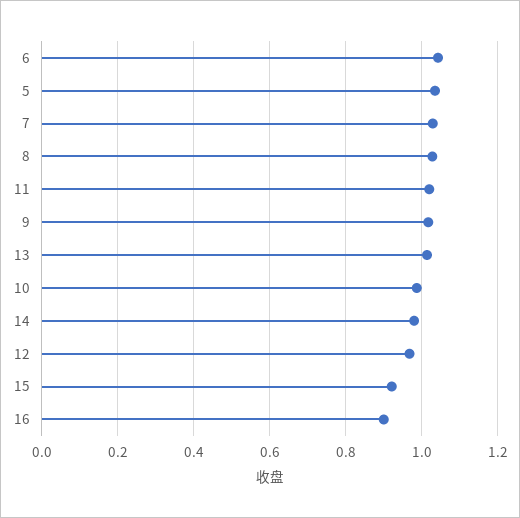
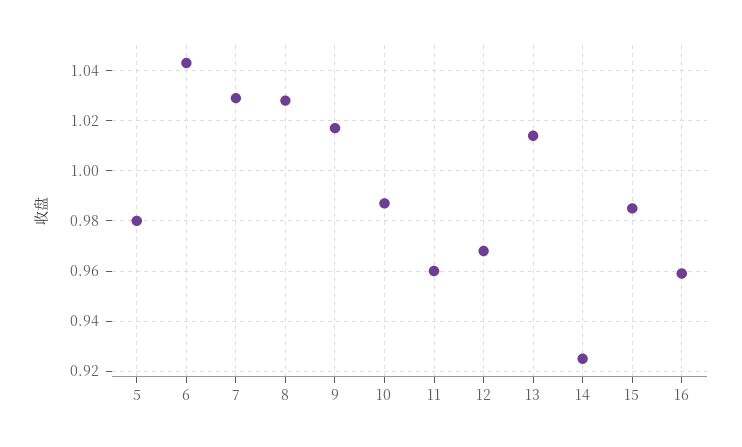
5: 1.04 -> 0.98
11: 1.02 -> 0.96
14: 0.98 -> 0.925
15: 0.92 -> 0.985
16: 0.9 -> 0.96

